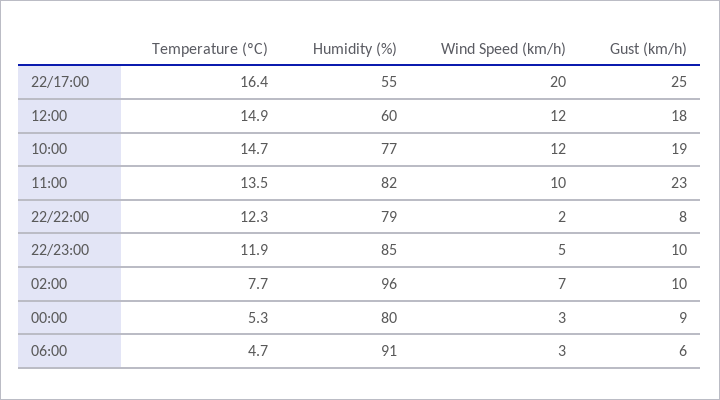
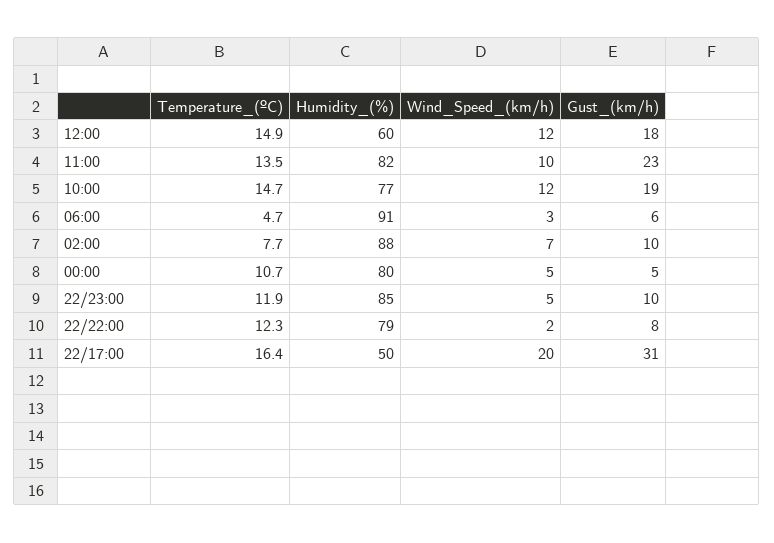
Humidity (%), 22/17:00: 55 -> 50
Gust (km/h), 22/17:00: 25 -> 31
Humidity (%), 02:00: 96 -> 88
Temperature (ºC), 00:00: 5.3 -> 10.7
Wind Speed (km/h), 00:00: 3 -> 5
Gust (km/h), 00:00: 9 -> 5

